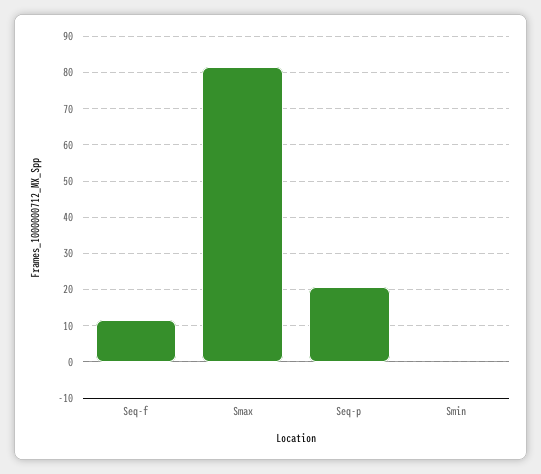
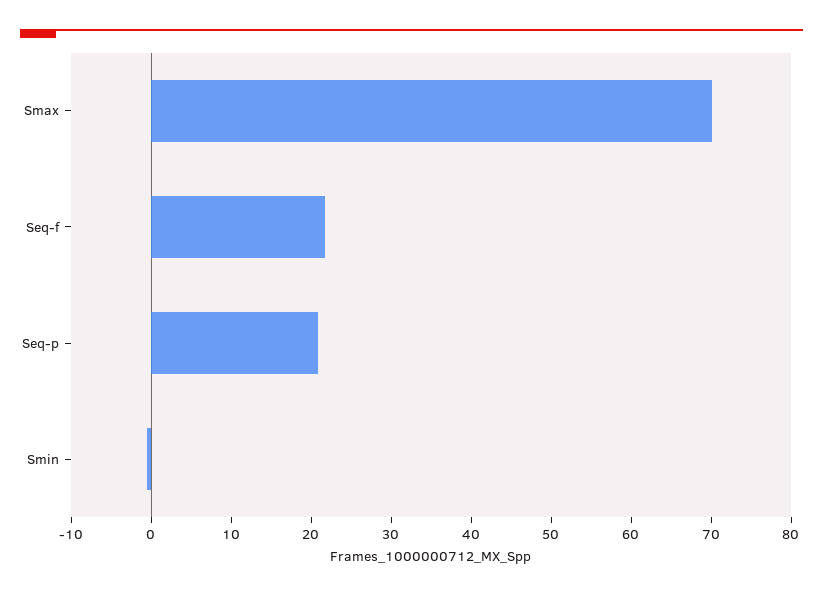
Seq-f: 12 -> 22
Smax: 82 -> 70

